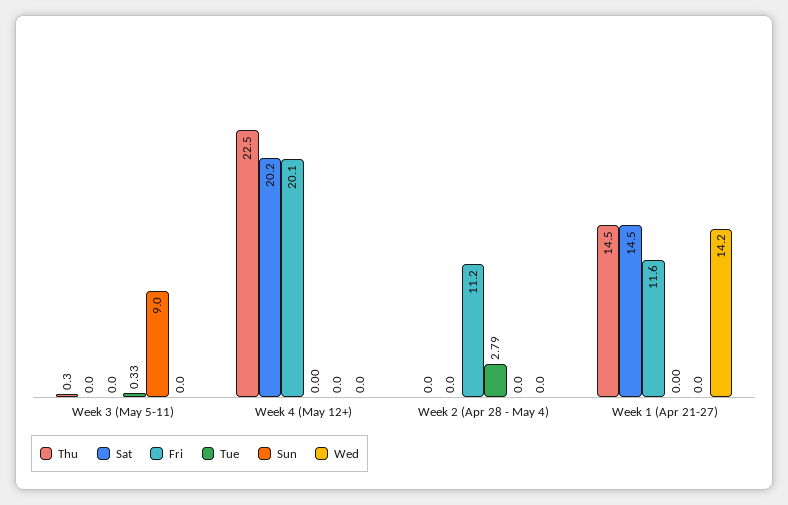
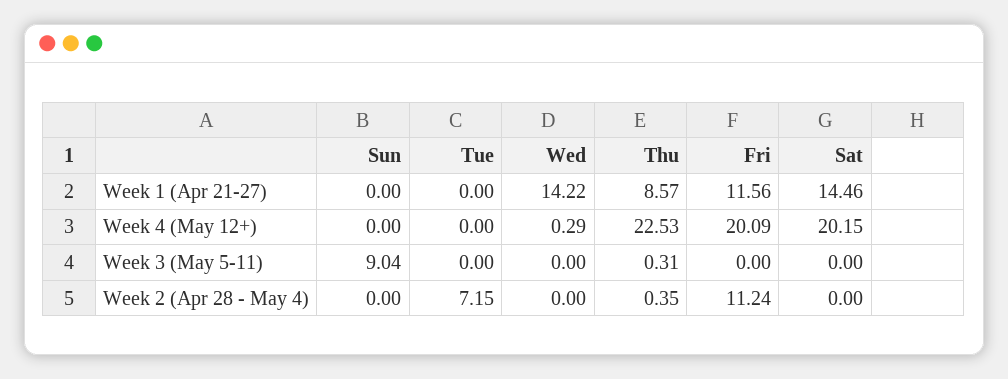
Tue, Week 3 (May 5-11): 0.33 -> 0
Wed, Week 4 (May 12+): 0 -> 0.29
Thu, Week 2 (Apr 28 - May 4): 0 -> 0.35
Tue, Week 2 (Apr 28 - May 4): 2.79 -> 7.15
Thu, Week 1 (Apr 21-27): 14.5 -> 8.57

